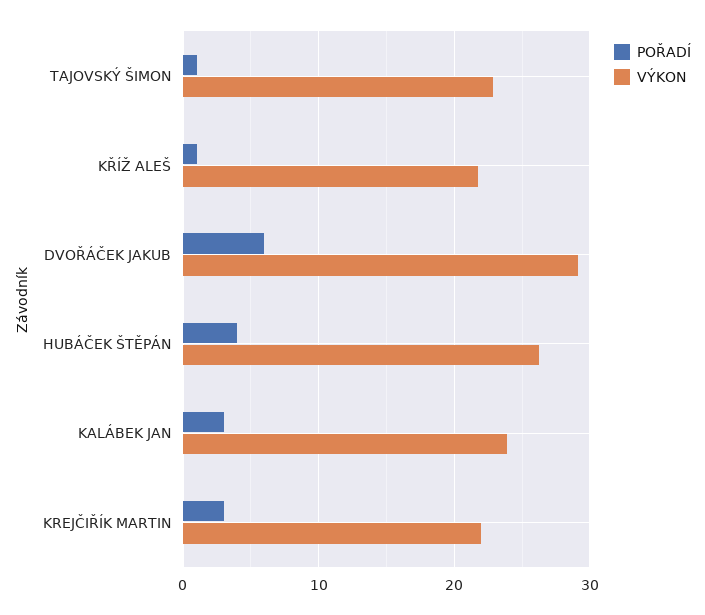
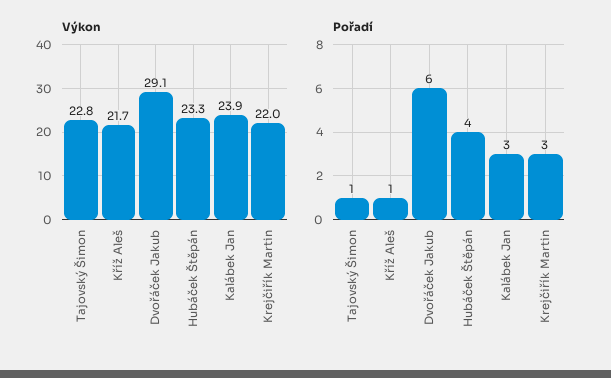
VÝKON, HUBÁČEK ŠTĚPÁN: 26 -> 23.3

